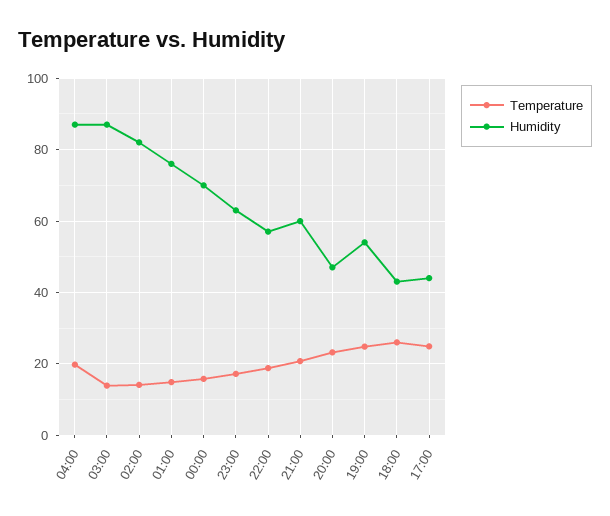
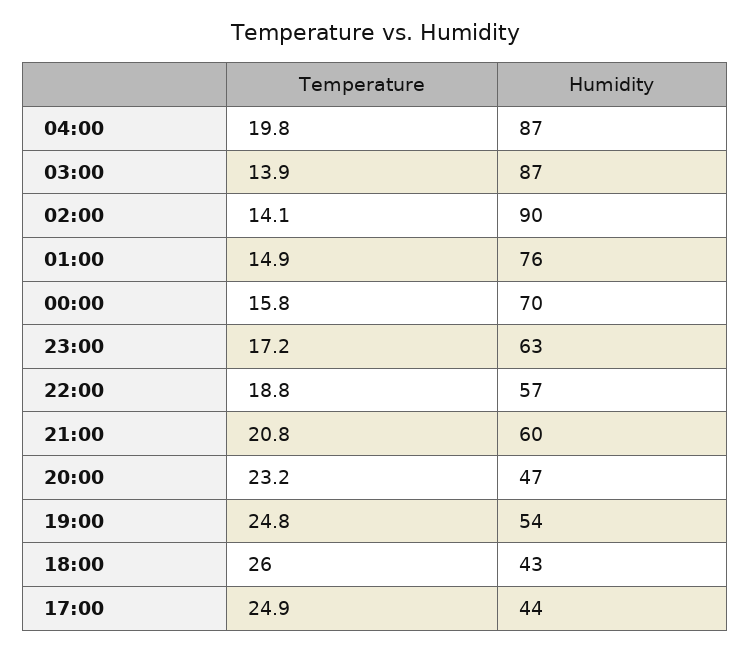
Humidity, 02:00: 82 -> 90

